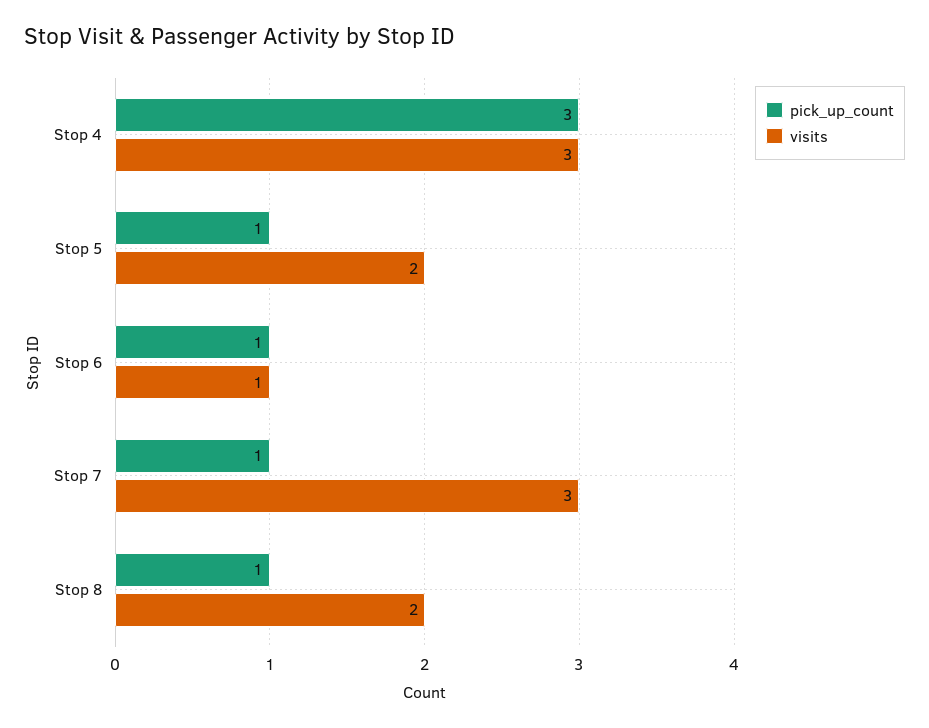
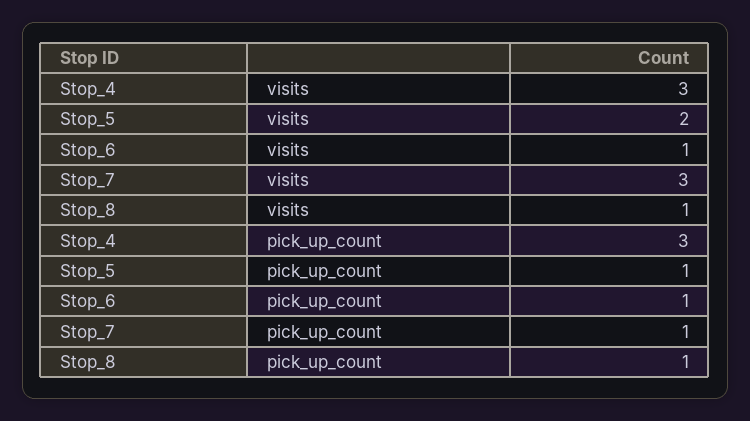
visits, Stop 8: 2 -> 1

